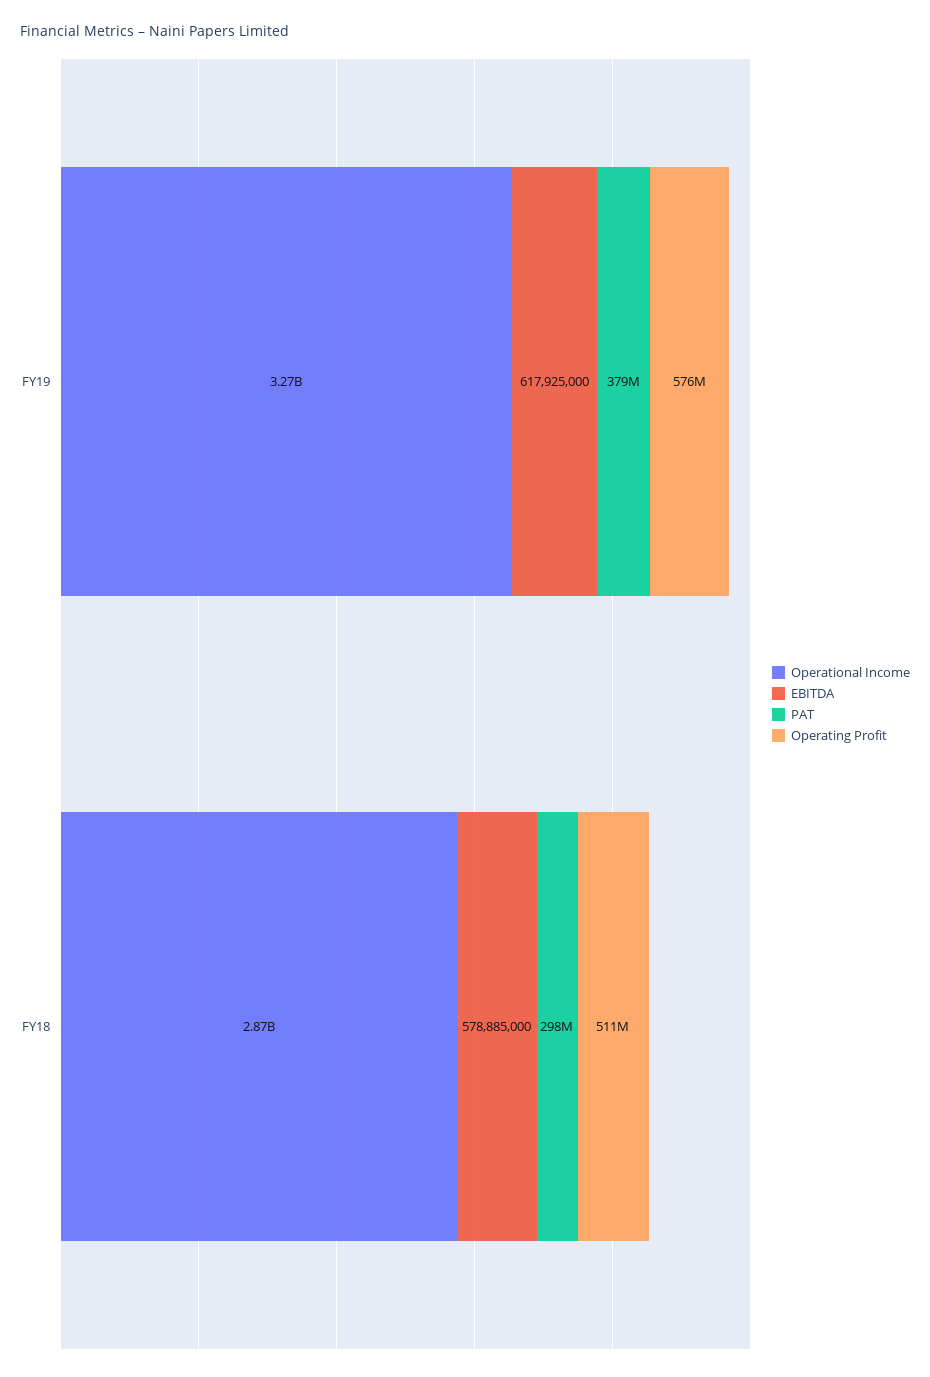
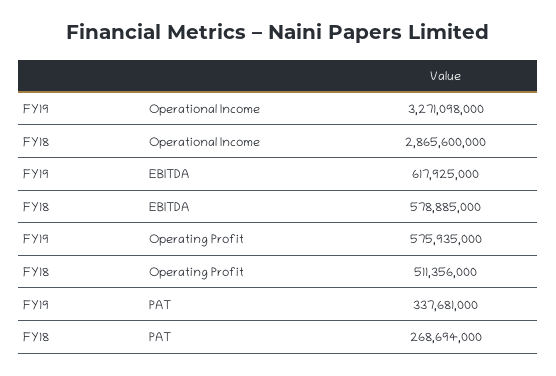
PAT, FY19: 379000000 -> 337681000
PAT, FY18: 298000000 -> 268694000

